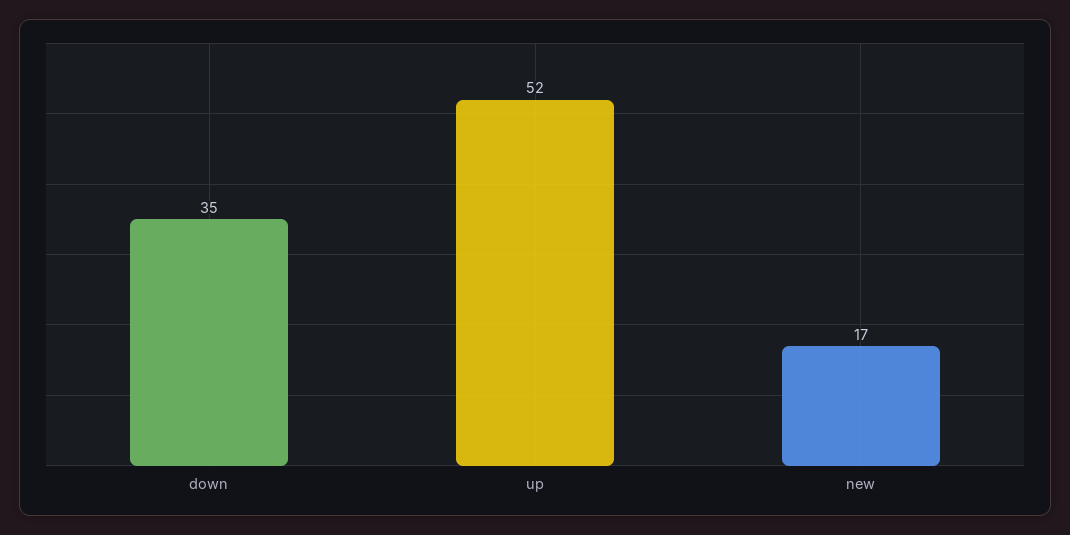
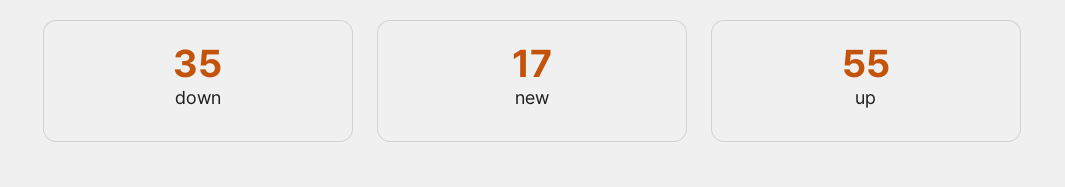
up: 52 -> 55

